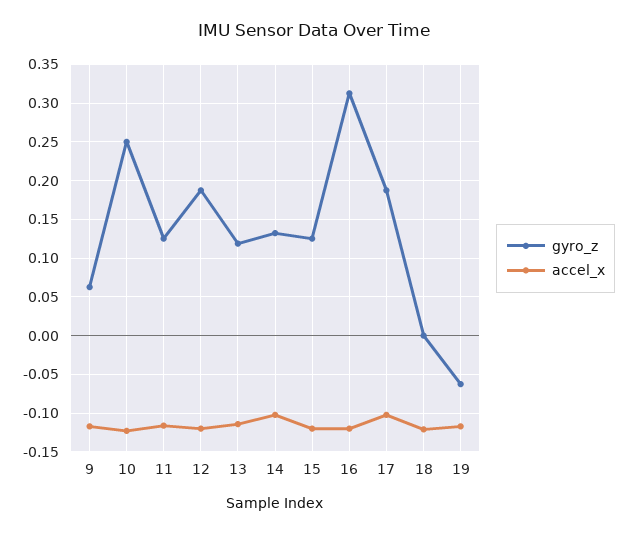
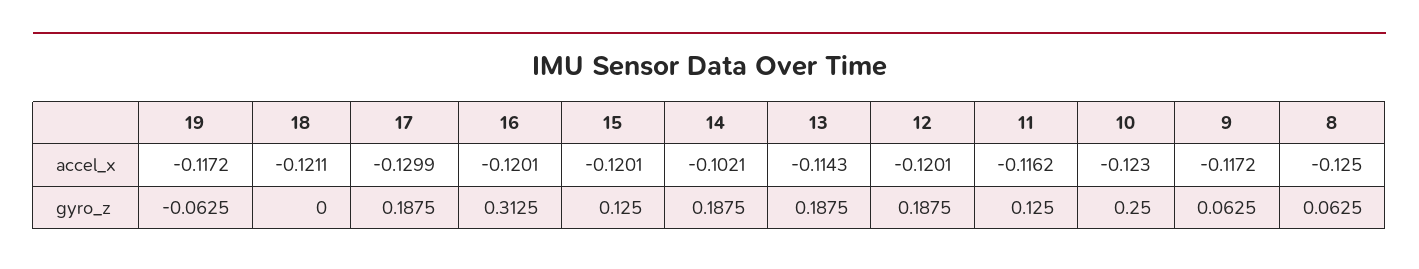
gyro_z, 13: 0.12 -> 0.1875
gyro_z, 14: 0.13 -> 0.1875
accel_x, 17: -0.1 -> -0.1299
accel_x, 8: none -> -0.125
gyro_z, 8: none -> 0.0625

